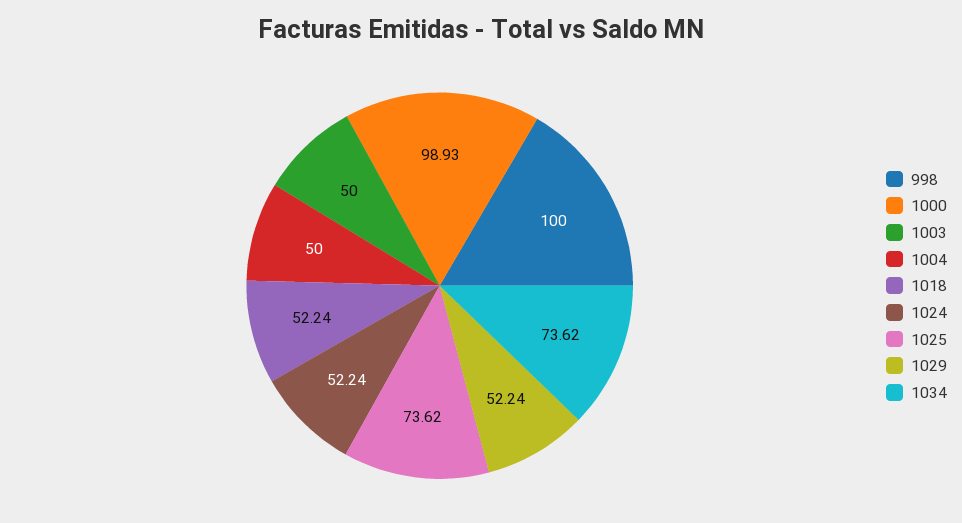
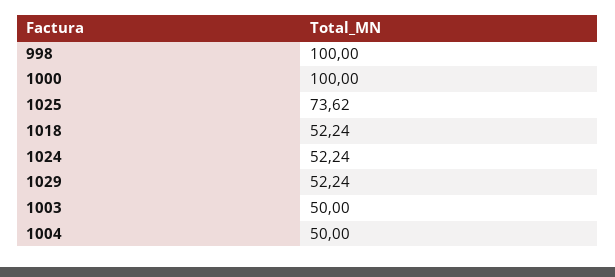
1000: 98.93 -> 100
1034: 73.62 -> none

